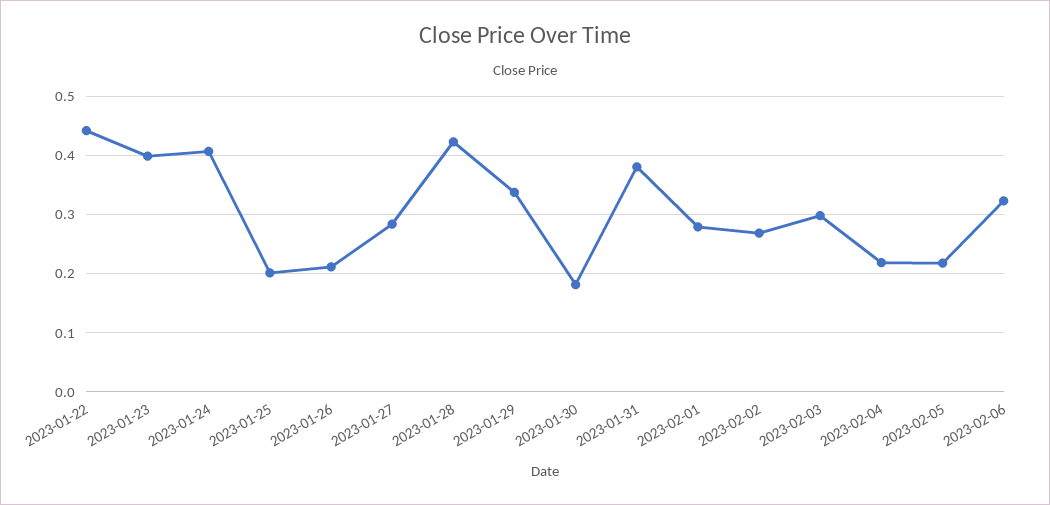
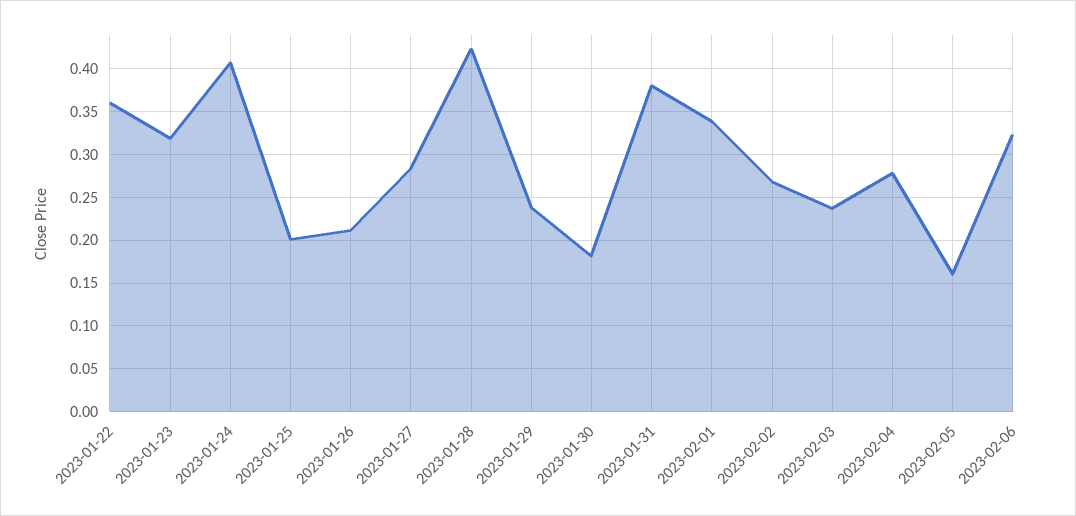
2023-01-22: 0.44 -> 0.36
2023-01-23: 0.4 -> 0.32
2023-01-29: 0.34 -> 0.24
2023-02-01: 0.28 -> 0.34
2023-02-03: 0.3 -> 0.24
2023-02-04: 0.22 -> 0.28
2023-02-05: 0.22 -> 0.16

